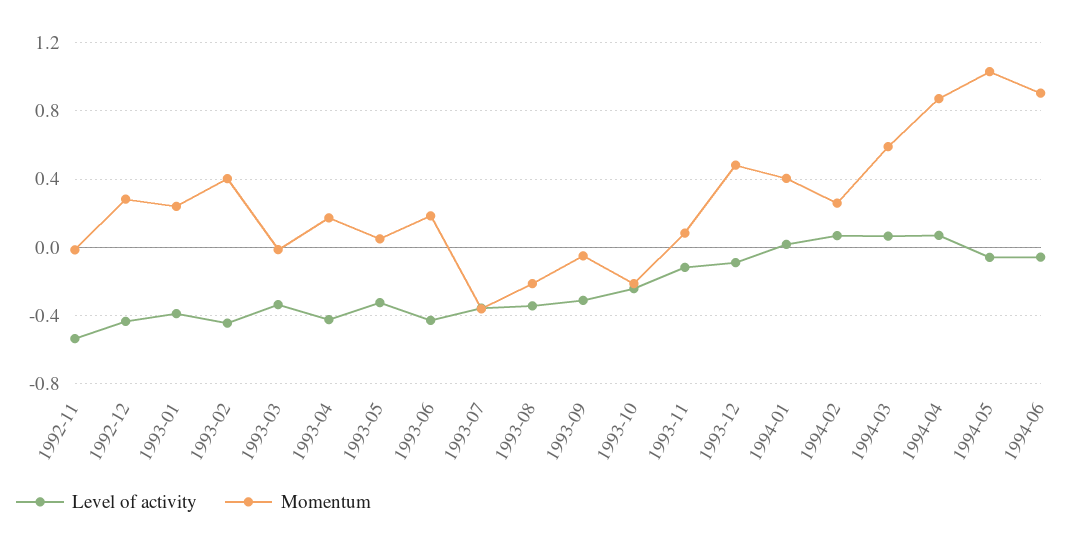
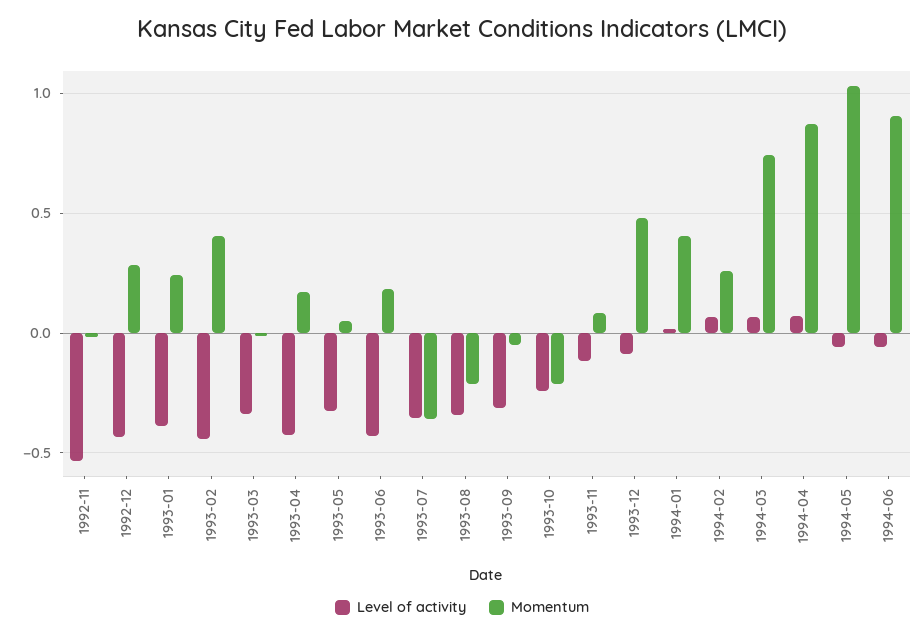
Momentum, 1994-03: 0.6 -> 0.75

